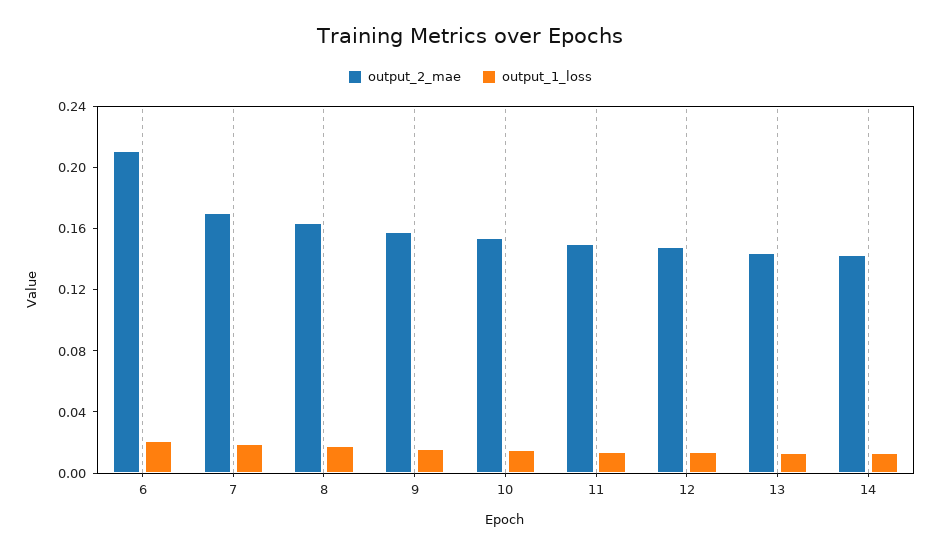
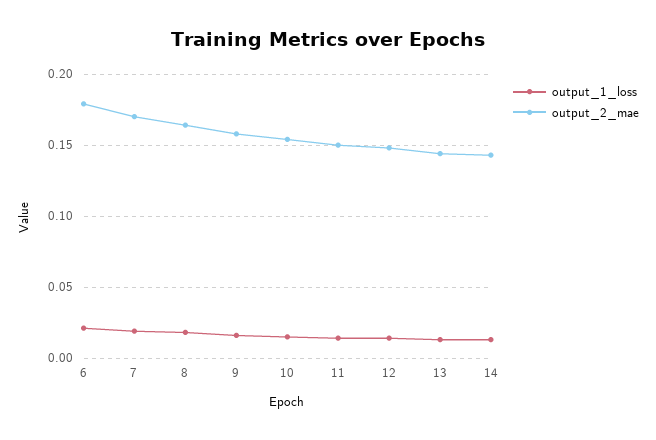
output_2_mae, 6: 0.21 -> 0.18

